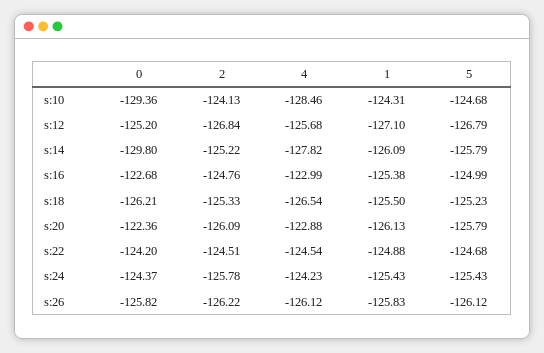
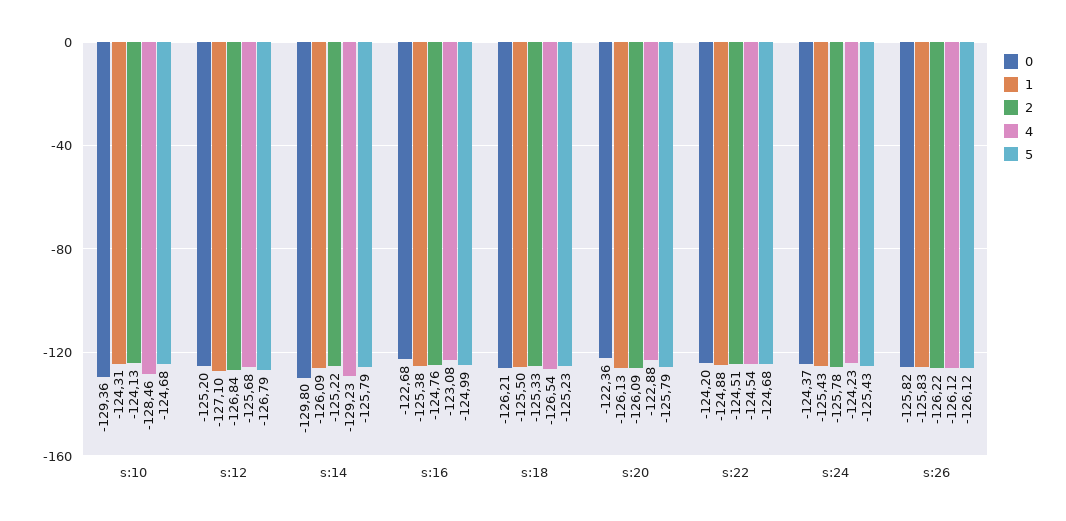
4, s:14: -127.82 -> -129.23
4, s:16: -122.99 -> -123.08

